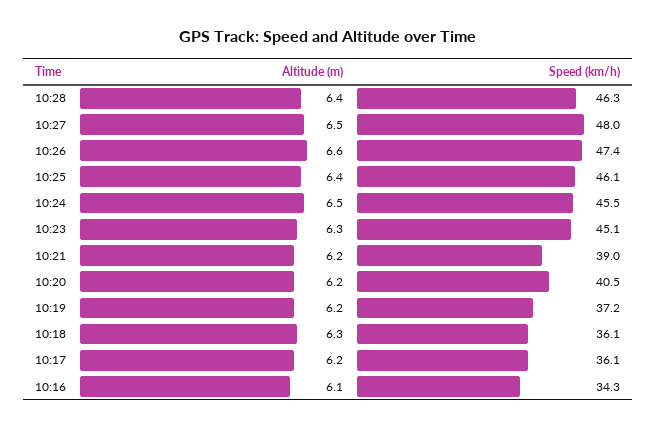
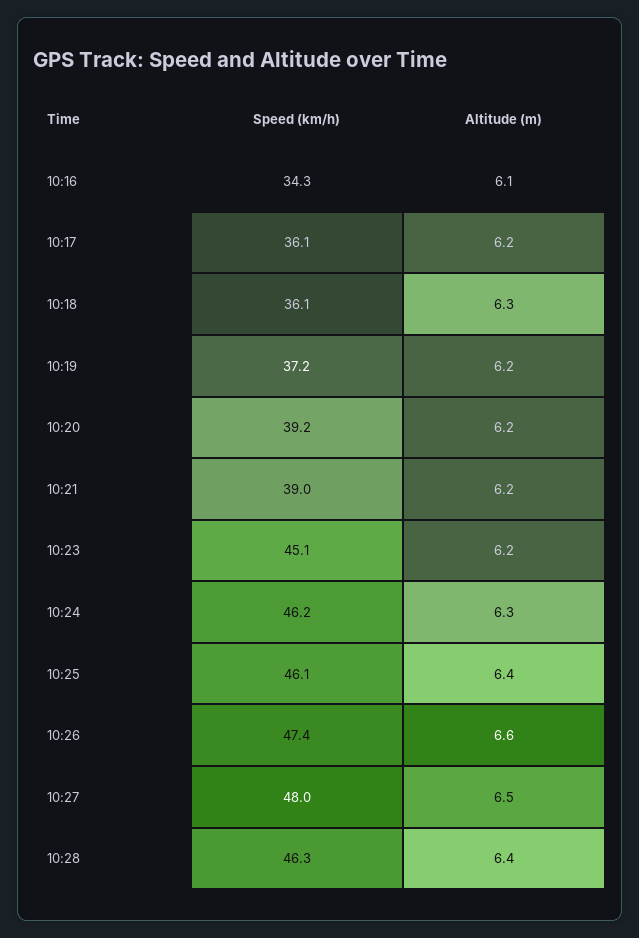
Altitude (m), 10:24: 6.5 -> 6.3
Speed (km/h), 10:24: 45.5 -> 46.2
Altitude (m), 10:23: 6.3 -> 6.2
Speed (km/h), 10:20: 40.5 -> 39.2

